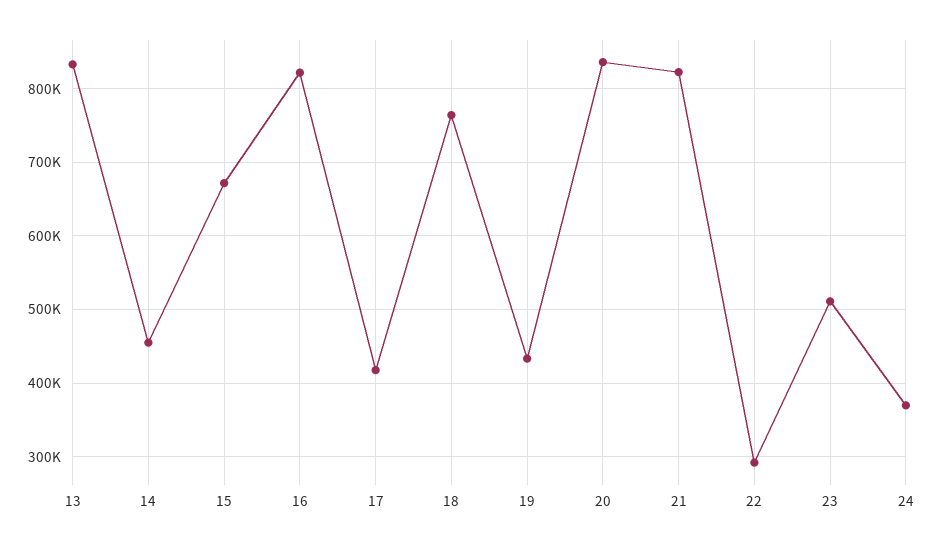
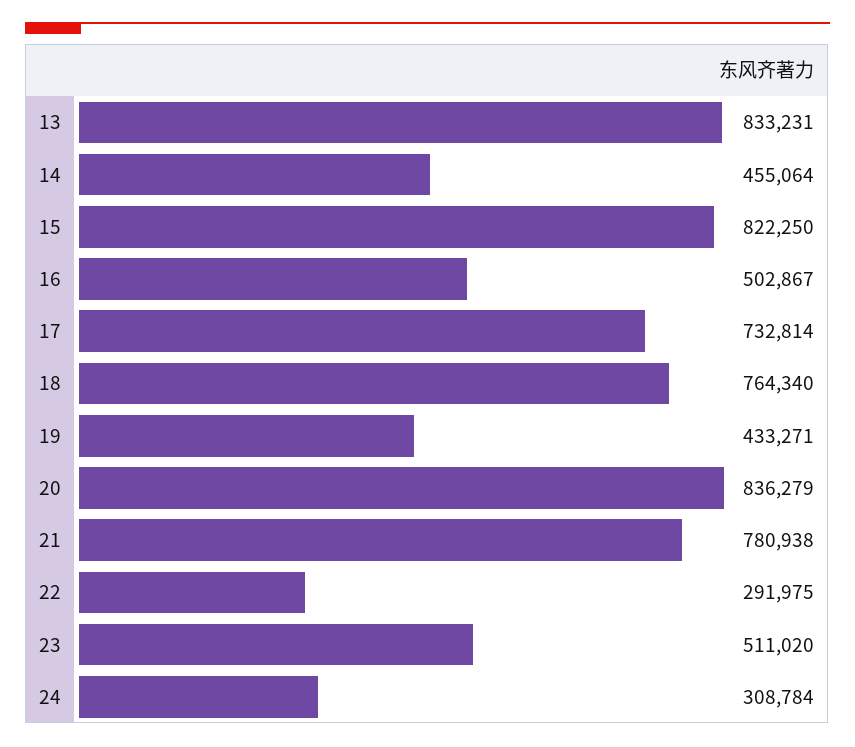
15: 670000 -> 822250
16: 820000 -> 502867
17: 420000 -> 732814
21: 820000 -> 780938
24: 370000 -> 308784

